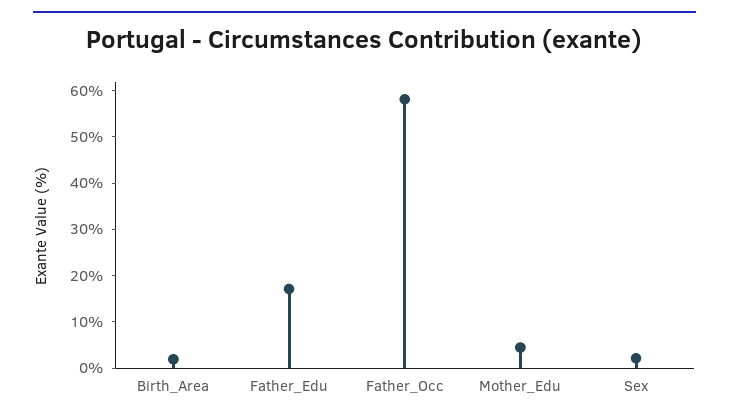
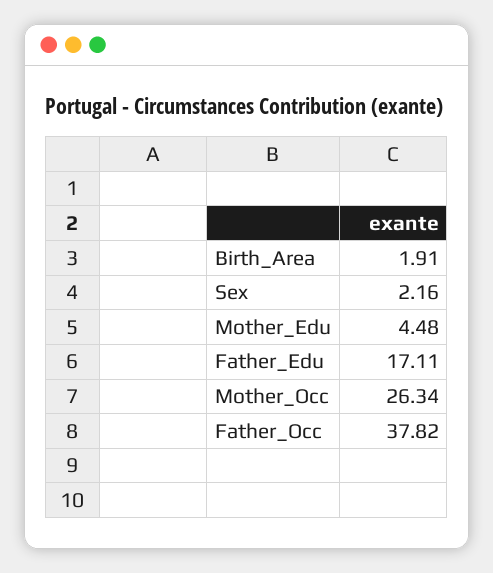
Father_Occ: 58 -> 37.82
Mother_Occ: none -> 26.34

